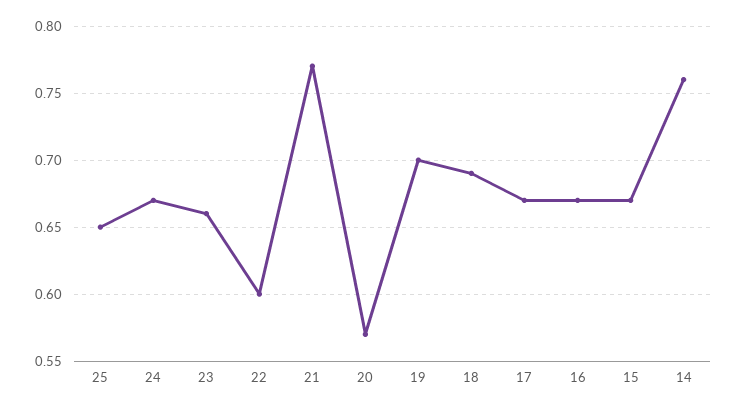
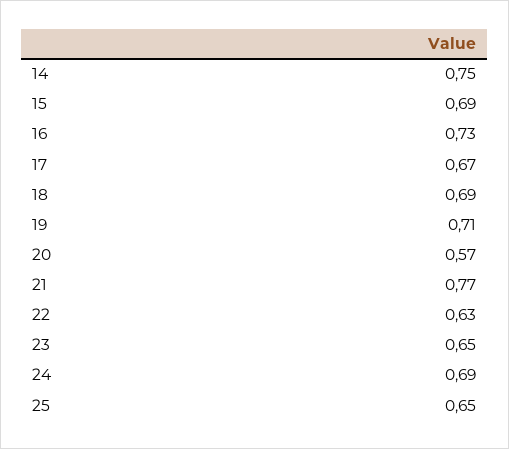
24: 0.67 -> 0.69
23: 0.66 -> 0.65
22: 0.6 -> 0.63
19: 0.7 -> 0.71
16: 0.67 -> 0.73
15: 0.67 -> 0.69
14: 0.76 -> 0.75

